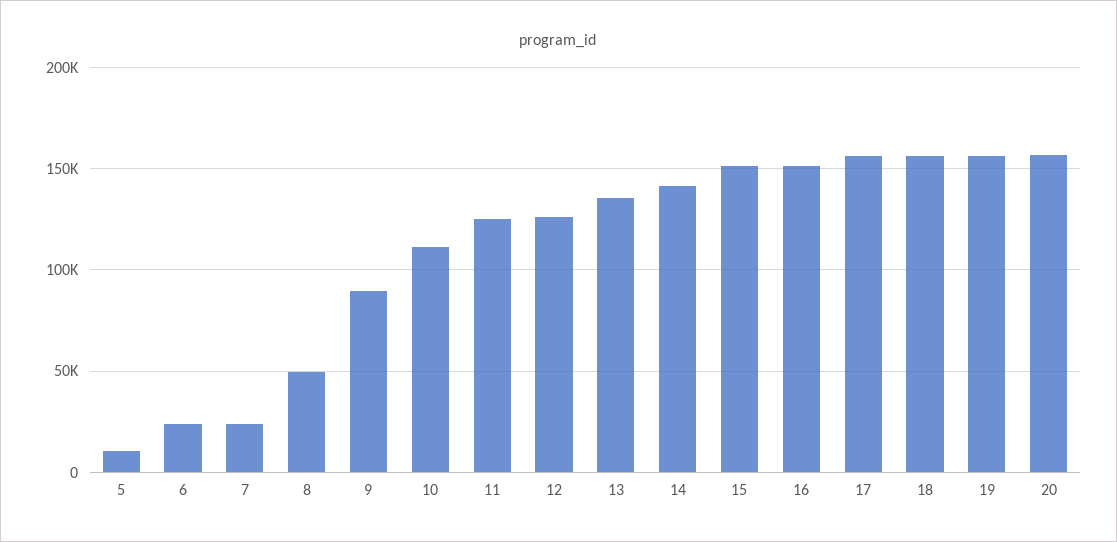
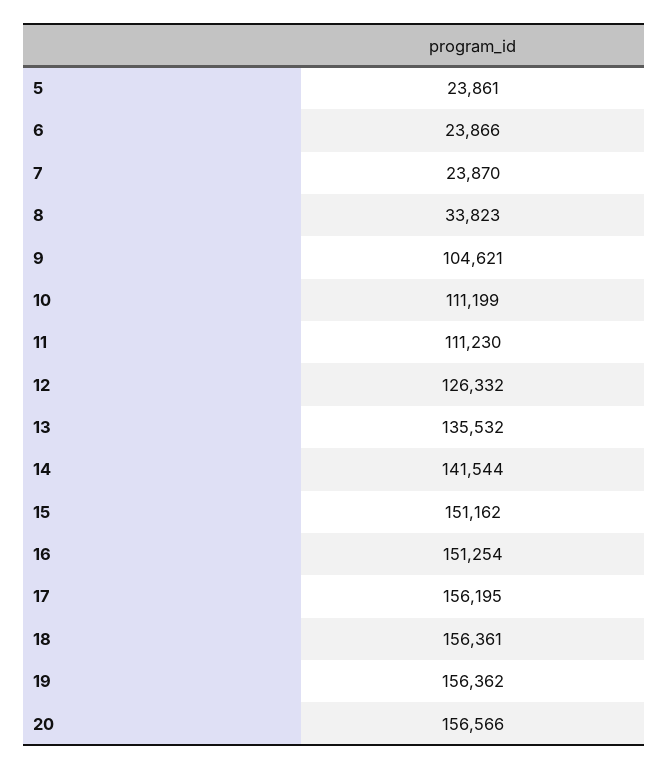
5: 10000 -> 23861
8: 50000 -> 33823
9: 90000 -> 104621
11: 125000 -> 111230

